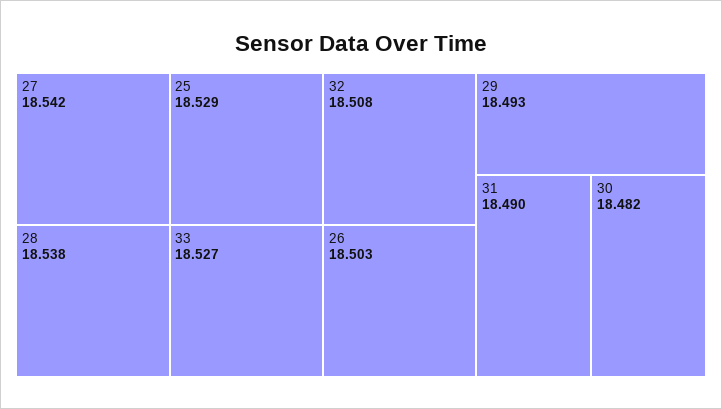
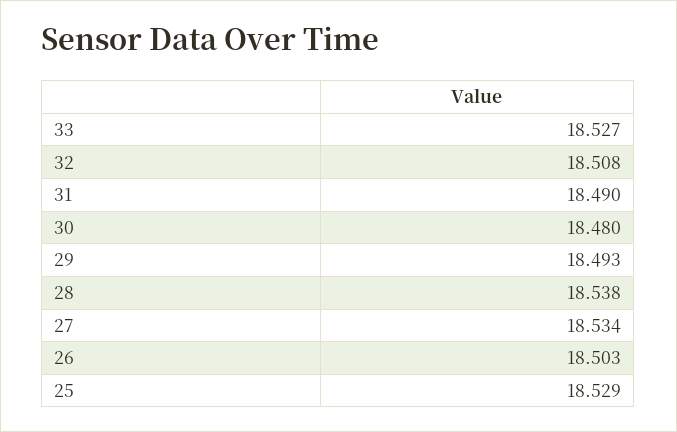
27: 18.542 -> 18.534
30: 18.482 -> 18.48

